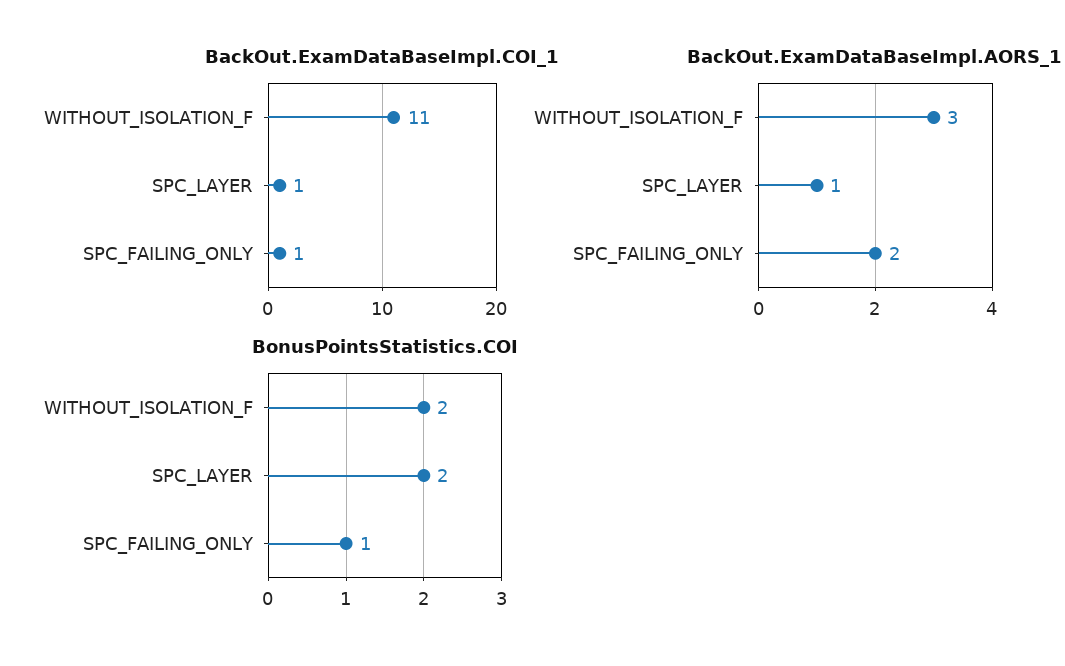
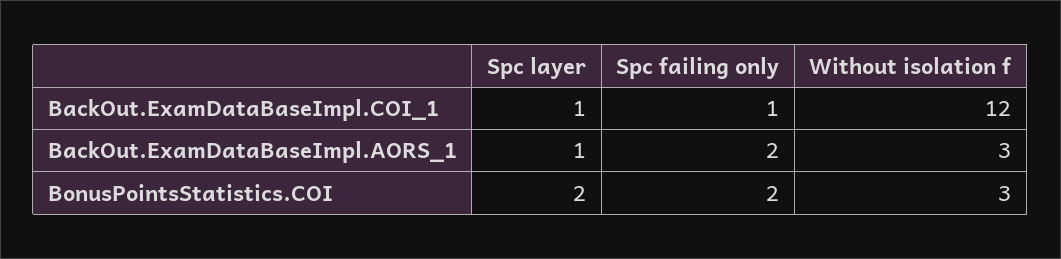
BackOut.ExamDataBaseImpl.COI_1, WITHOUT_ISOLATION_F: 11 -> 12
BonusPointsStatistics.COI, WITHOUT_ISOLATION_F: 2 -> 3
BonusPointsStatistics.COI, SPC_FAILING_ONLY: 1 -> 2

